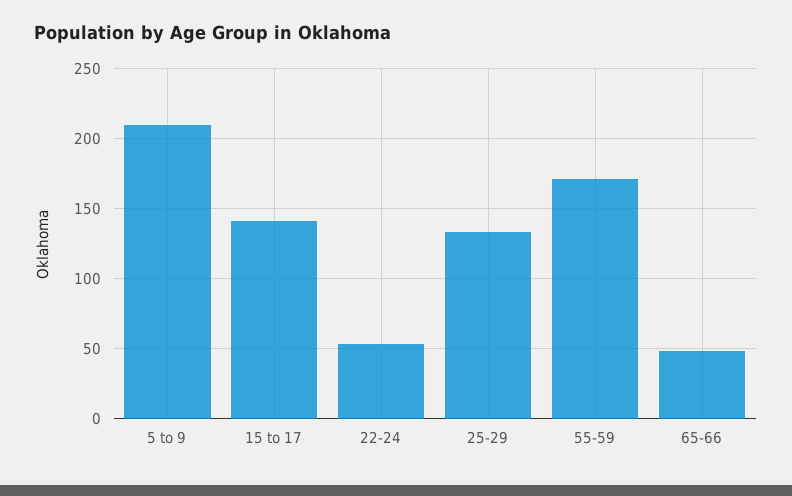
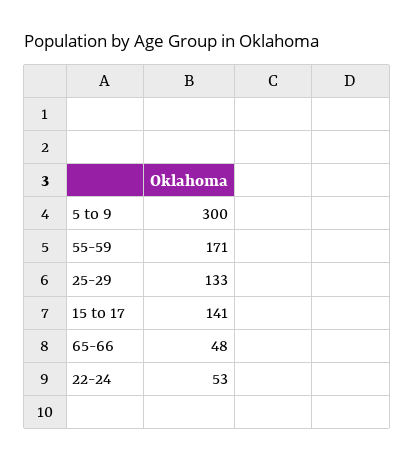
5 to 9: 210 -> 300

